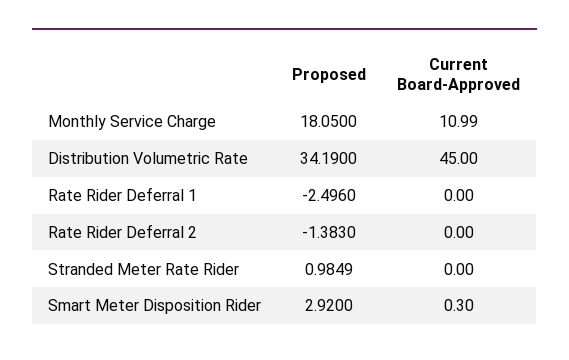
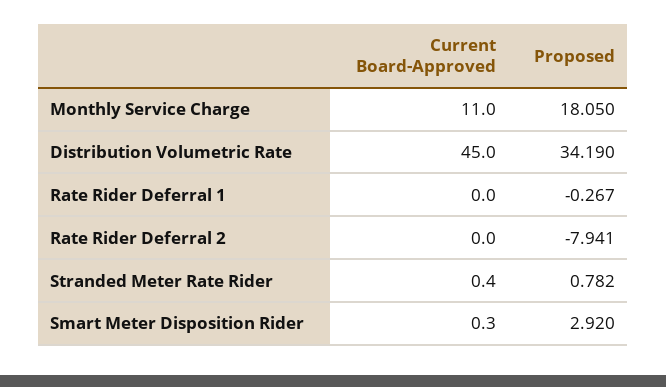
Proposed, Rate Rider Deferral 1: -2.496 -> -0.267
Proposed, Rate Rider Deferral 2: -1.383 -> -7.941
Proposed, Stranded Meter Rate Rider: 0.9849 -> 0.782
Current Board-Approved, Stranded Meter Rate Rider: 0 -> 0.4

